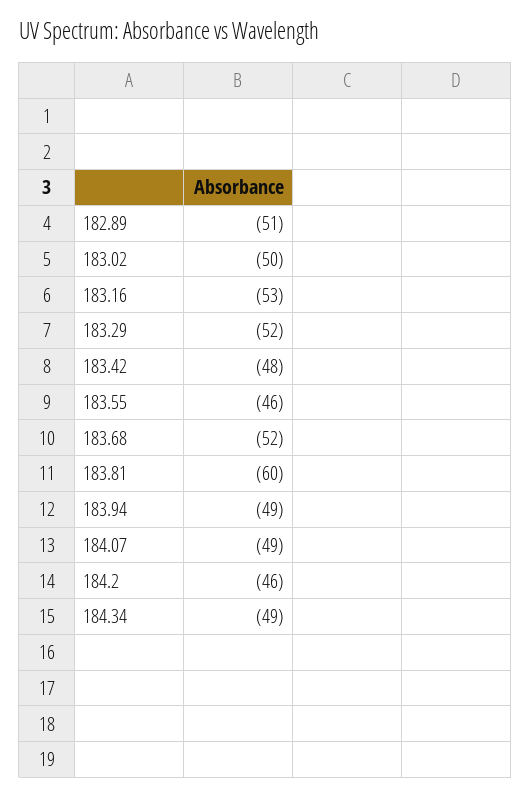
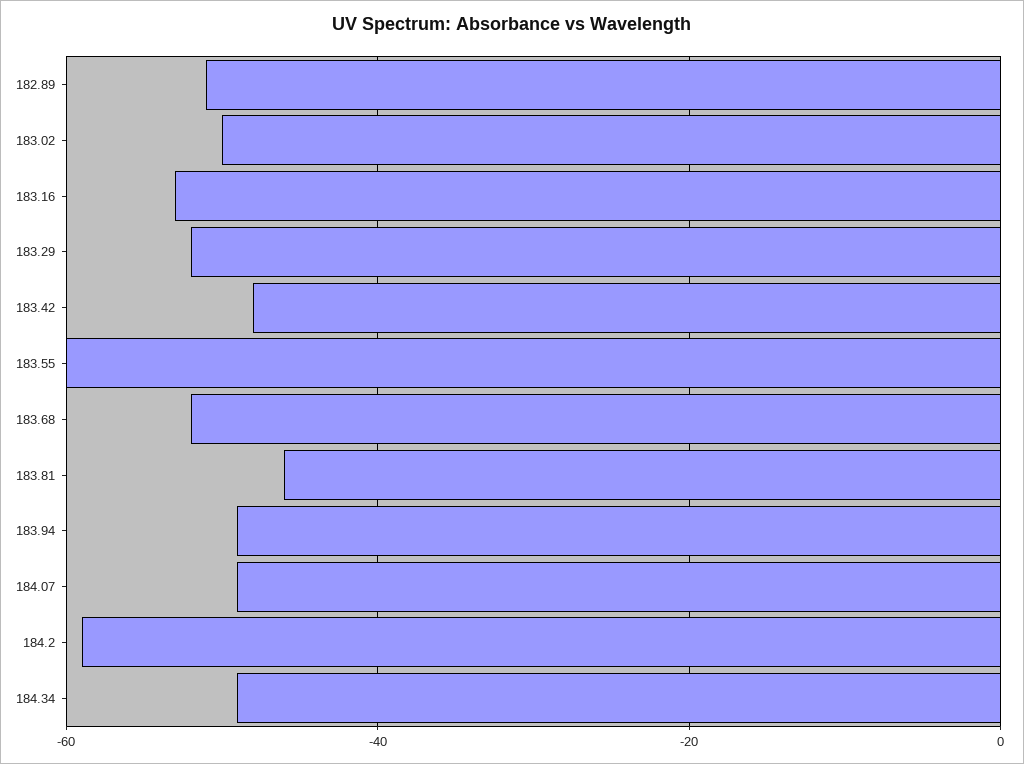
183.55: -46 -> -60
183.81: -60 -> -45
184.2: -46 -> -60

